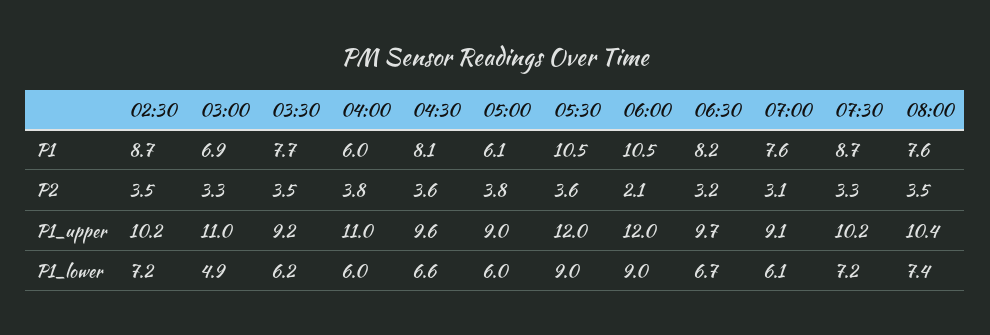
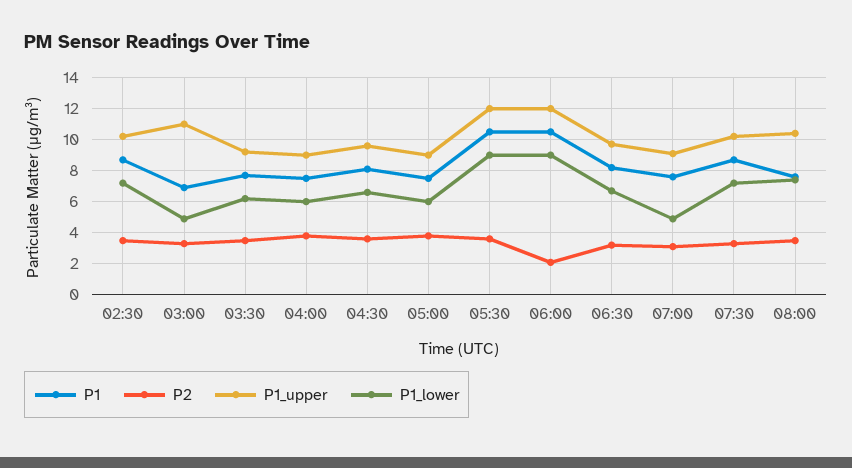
P1, 04:00: 6 -> 7.5
P1, 05:00: 6.1 -> 7.5
P1_upper, 04:00: 11 -> 9
P1_lower, 07:00: 6.1 -> 5

